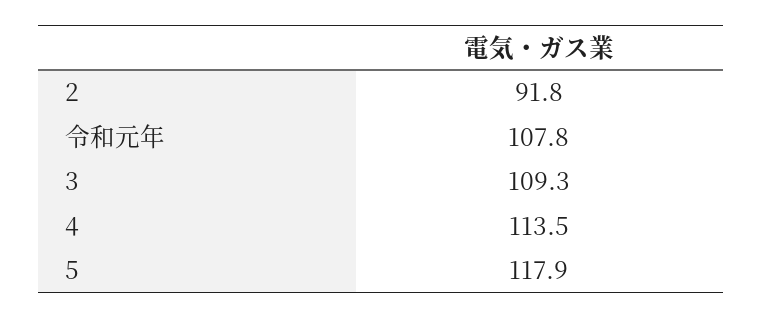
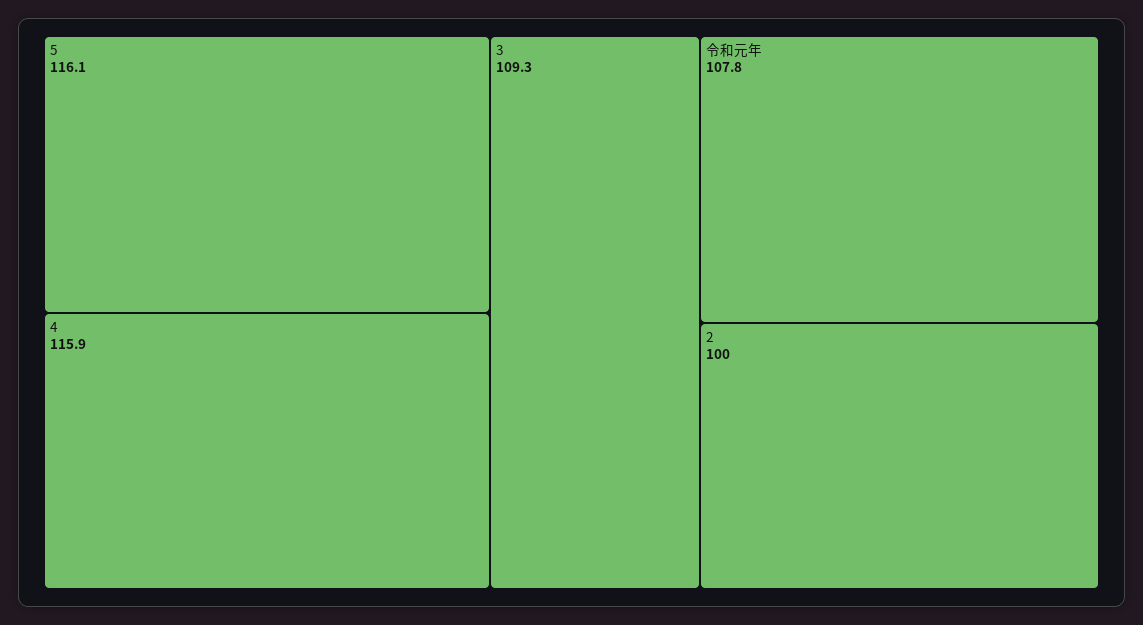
2: 91.8 -> 100
4: 113.5 -> 115.9
5: 117.9 -> 116.1

